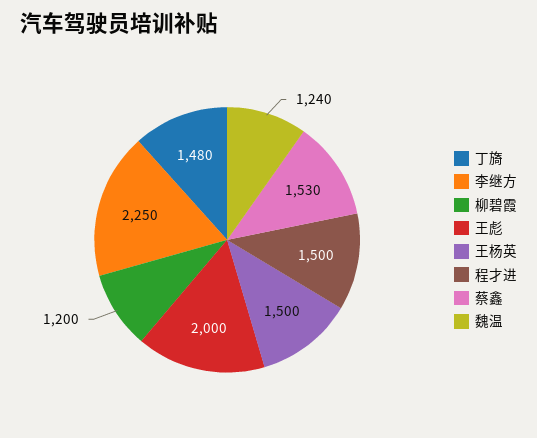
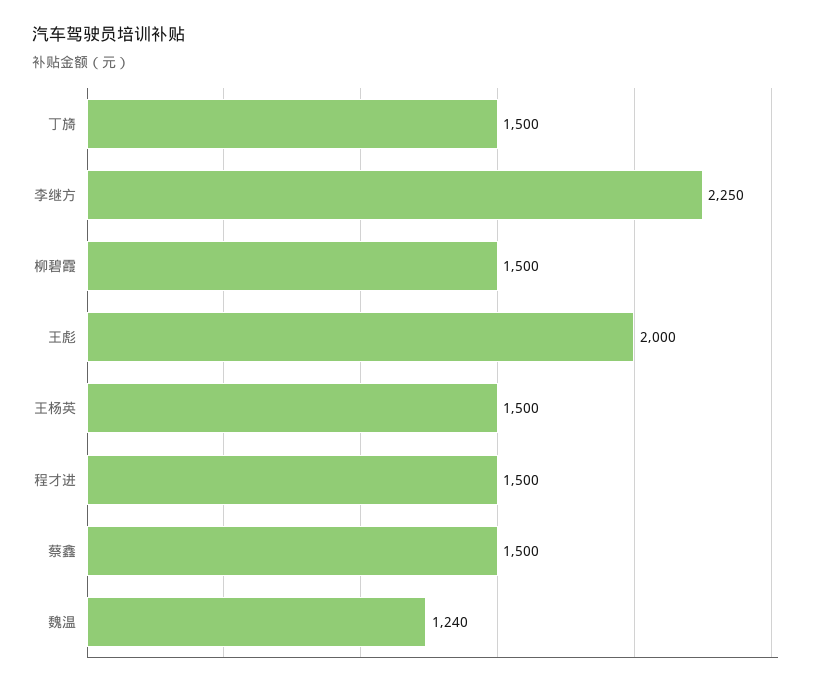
丁旖: 1480 -> 1500
柳碧霞: 1200 -> 1500
蔡鑫: 1530 -> 1500

